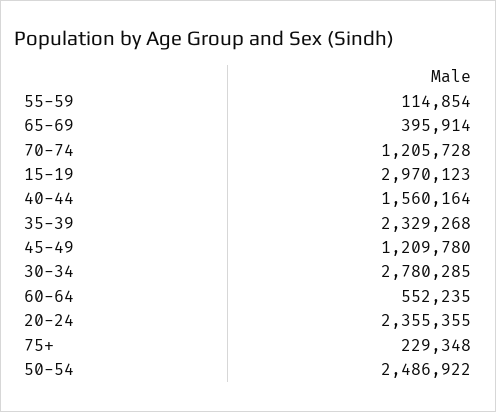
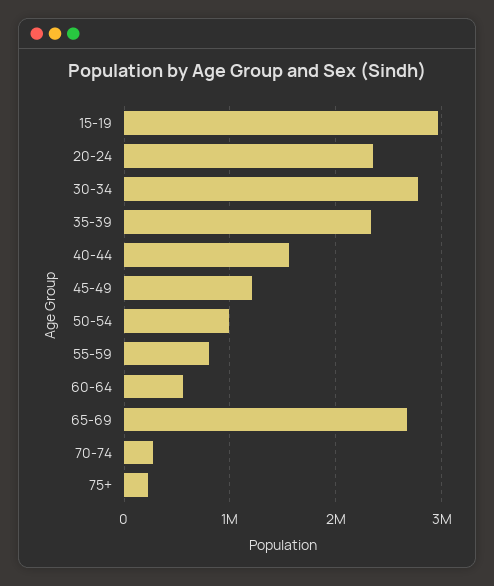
55-59: 114854 -> 800000
65-69: 395914 -> 2700000
70-74: 1205728 -> 300000
50-54: 2486922 -> 1000000

